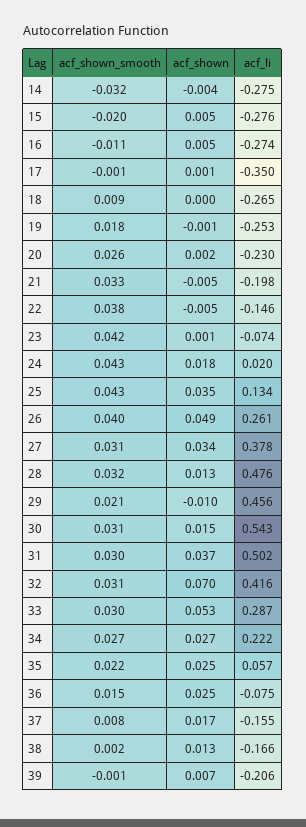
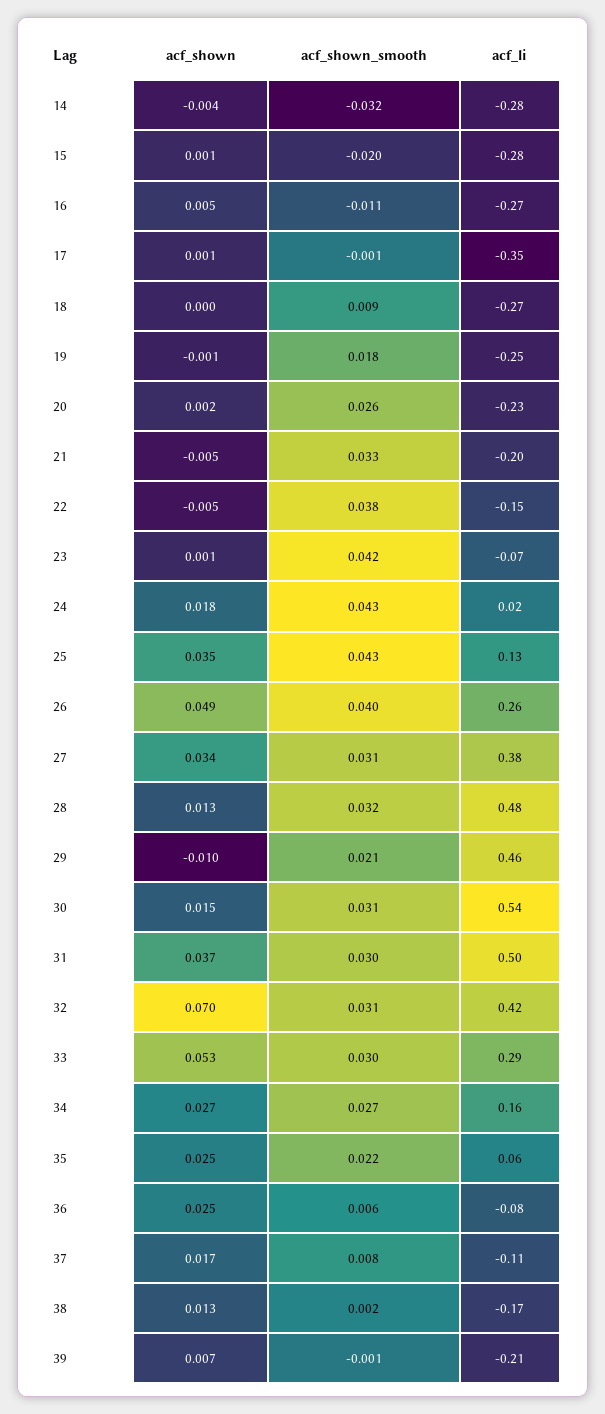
acf_shown, 15: 0.005 -> 0.001
acf_li, 34: 0.222 -> 0.16
acf_shown_smooth, 36: 0.015 -> 0.006
acf_li, 37: -0.155 -> -0.11

